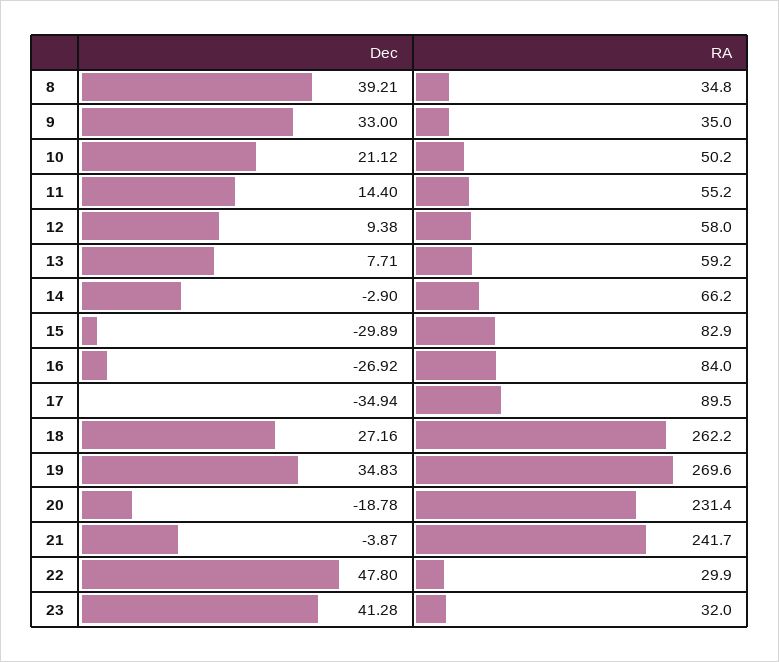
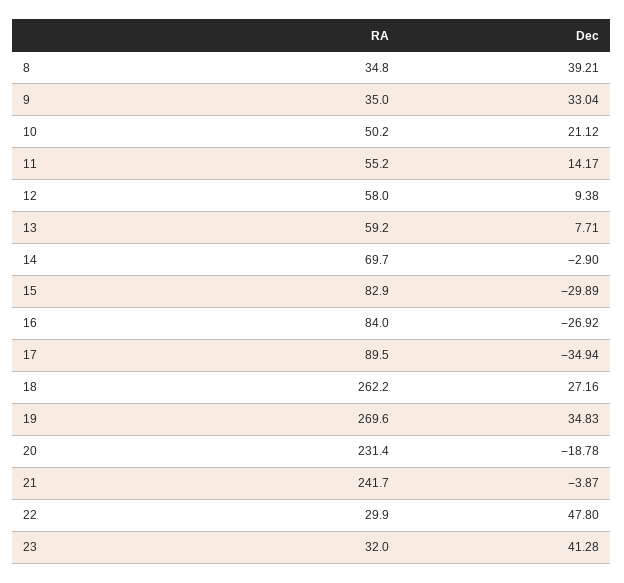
Dec, 9: 33 -> 33.04
Dec, 11: 14.4 -> 14.17
RA, 14: 66.2 -> 69.7

